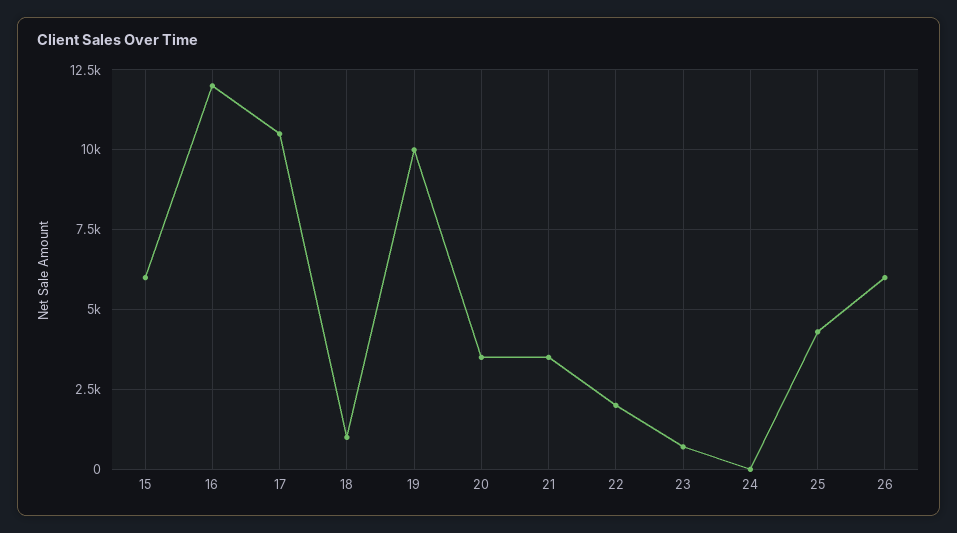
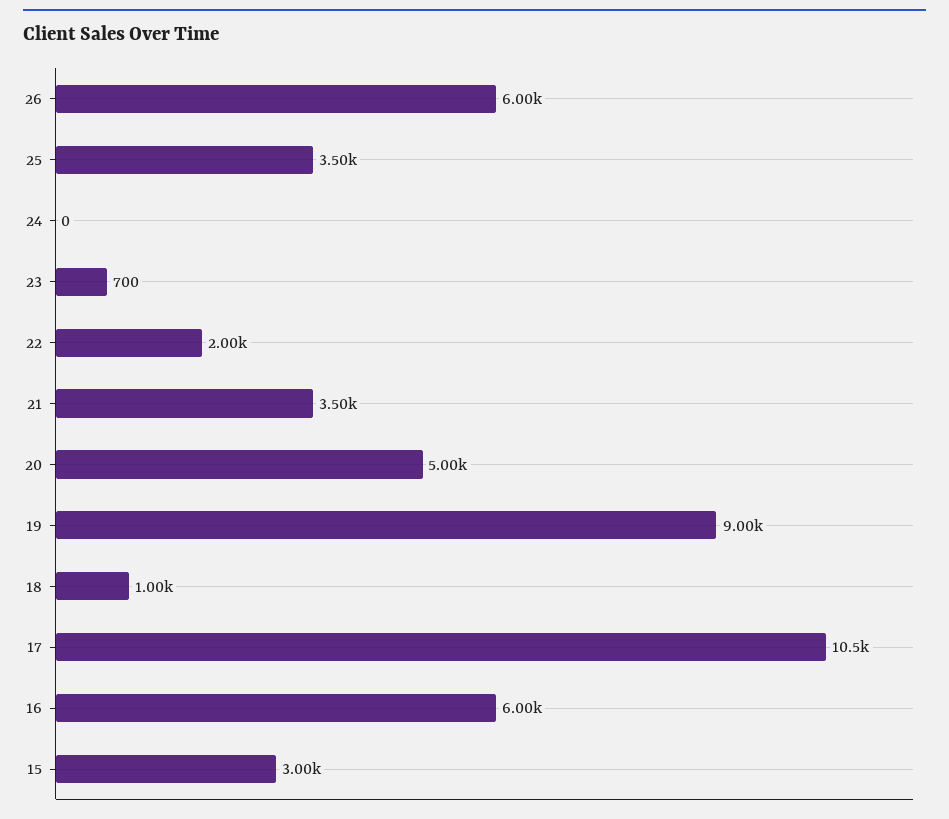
15: 6000 -> 3000
16: 12000 -> 6000
19: 10000 -> 9000
20: 3500 -> 5000
25: 4250 -> 3500

